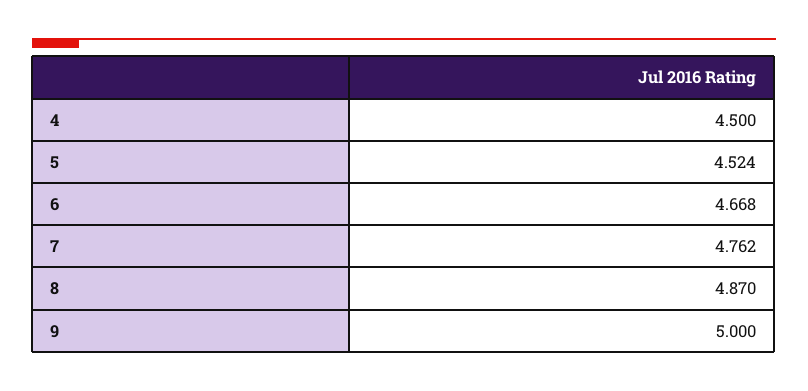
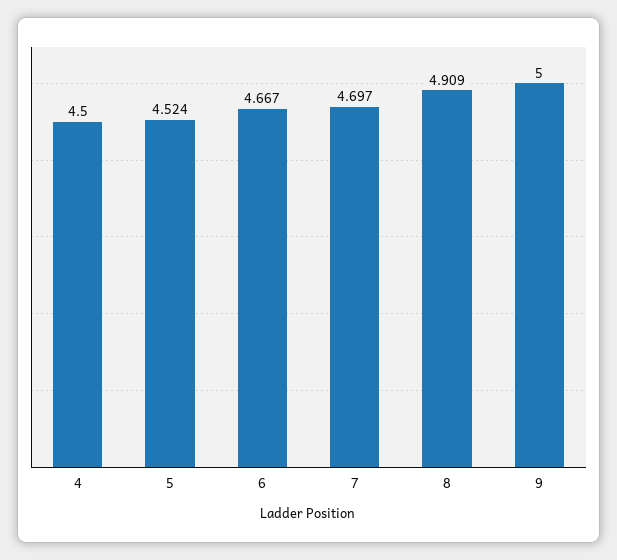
6: 4.668 -> 4.667
7: 4.762 -> 4.697
8: 4.87 -> 4.909

